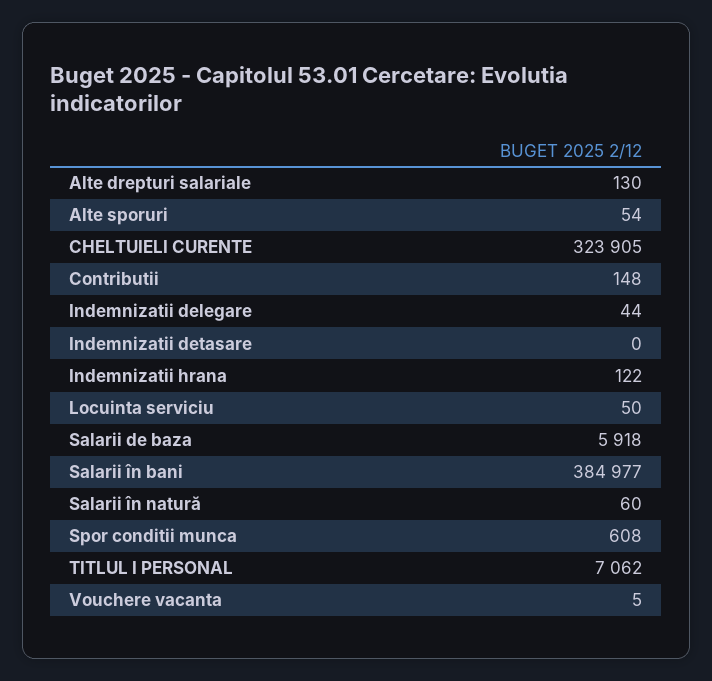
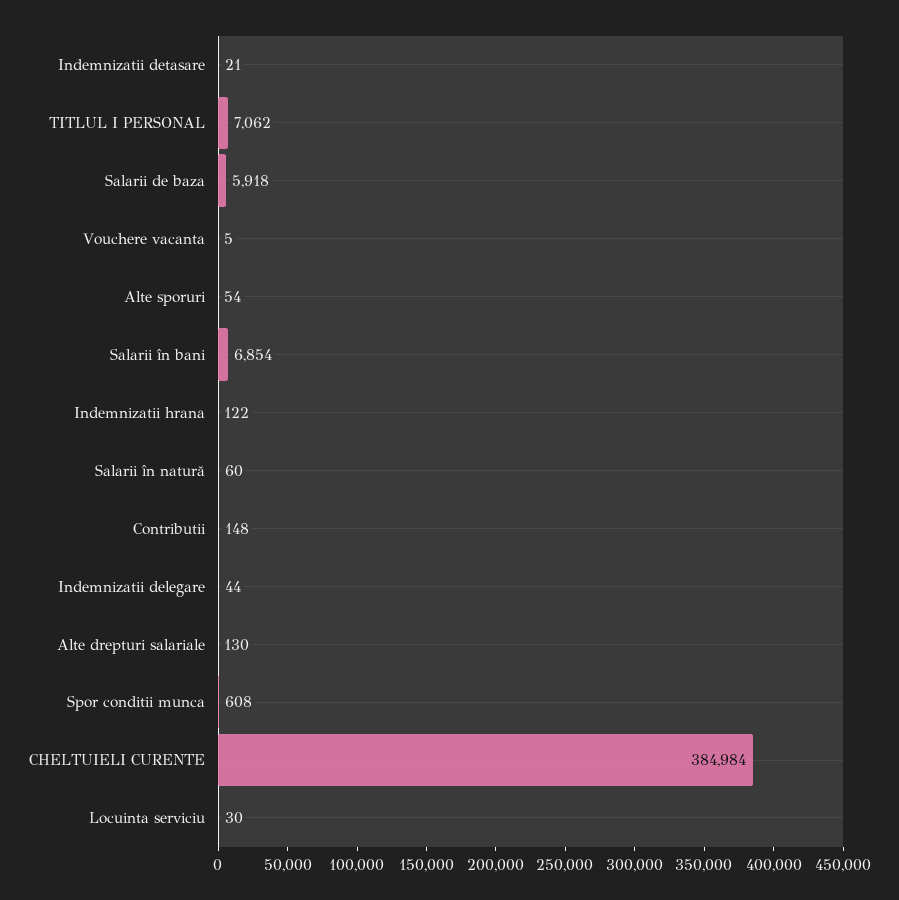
CHELTUIELI CURENTE: 323905 -> 384984
Indemnizatii detasare: 0 -> 21
Locuinta serviciu: 50 -> 30
Salarii în bani: 384977 -> 6854

